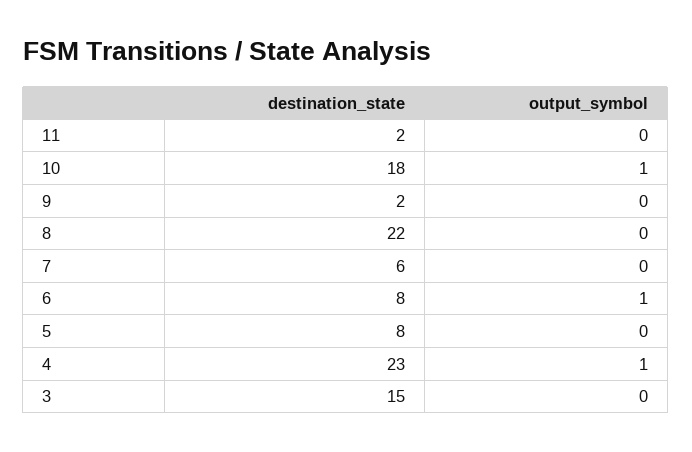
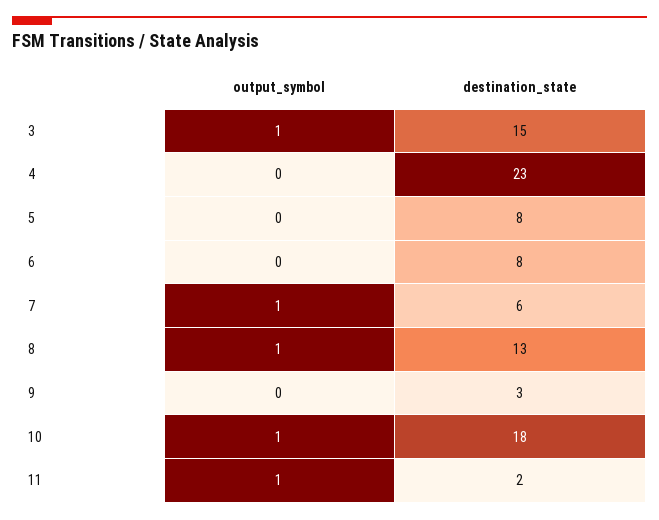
output_symbol, 11: 0 -> 1
destination_state, 9: 2 -> 3
destination_state, 8: 22 -> 13
output_symbol, 8: 0 -> 1
output_symbol, 7: 0 -> 1
output_symbol, 6: 1 -> 0
output_symbol, 4: 1 -> 0
output_symbol, 3: 0 -> 1

